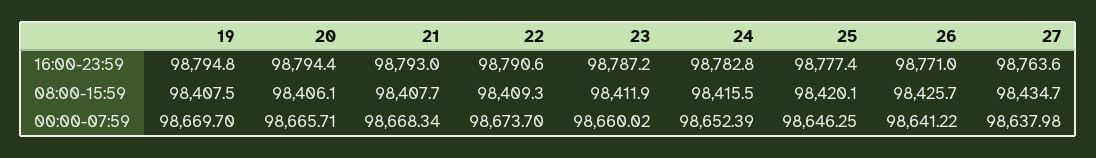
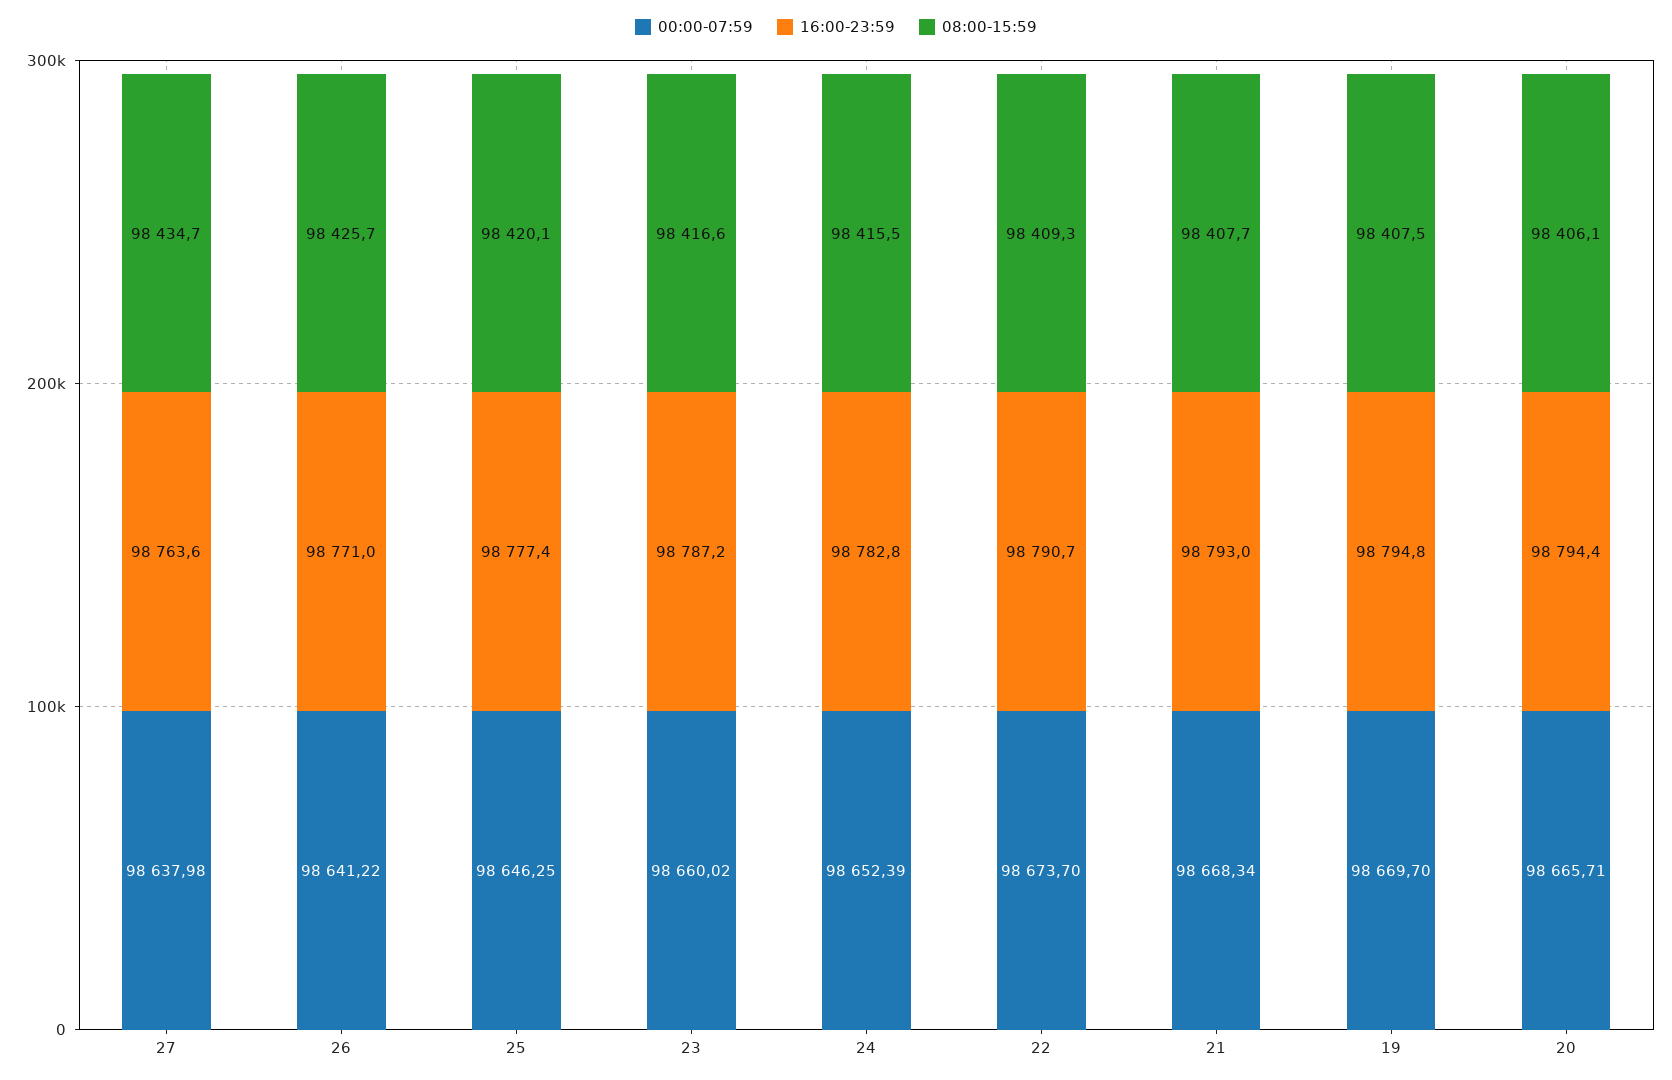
16:00-23:59, 22: 98790.6 -> 98790.7
08:00-15:59, 23: 98411.9 -> 98416.6

